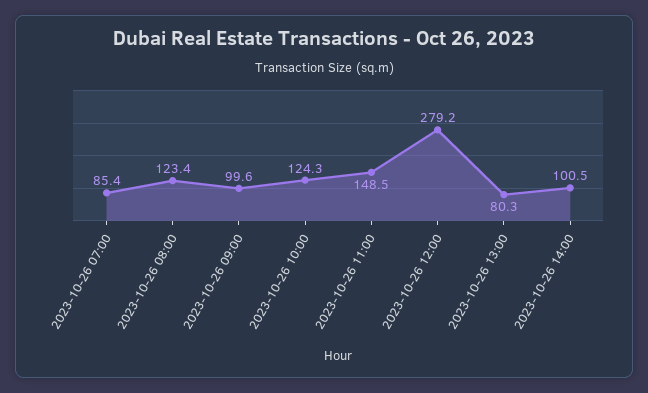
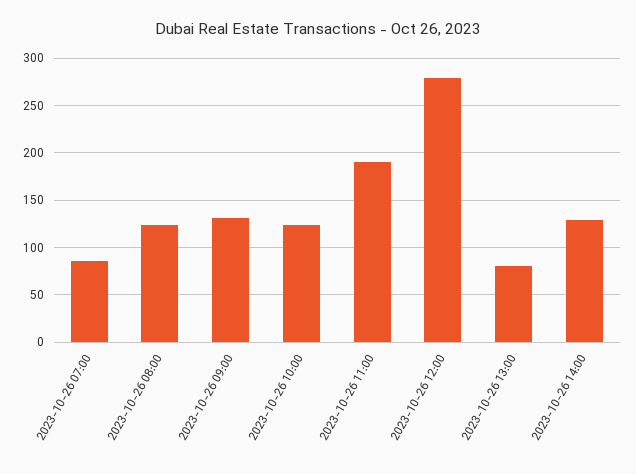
2023-10-26 09:00: 99.6 -> 130
2023-10-26 11:00: 148.5 -> 190
2023-10-26 14:00: 100.5 -> 130

